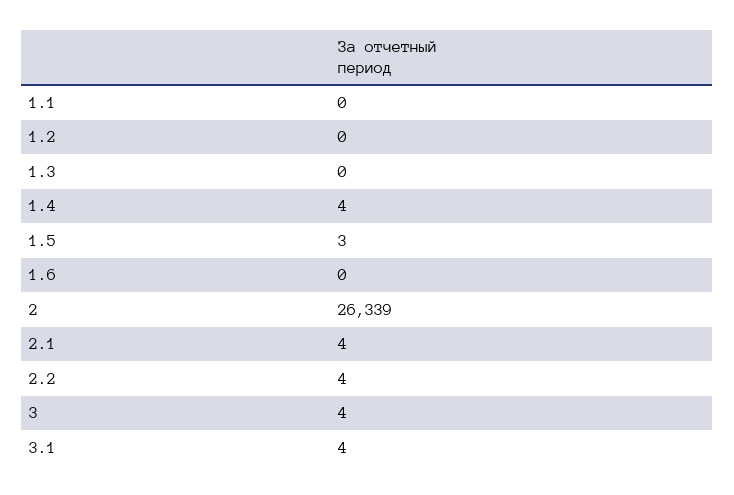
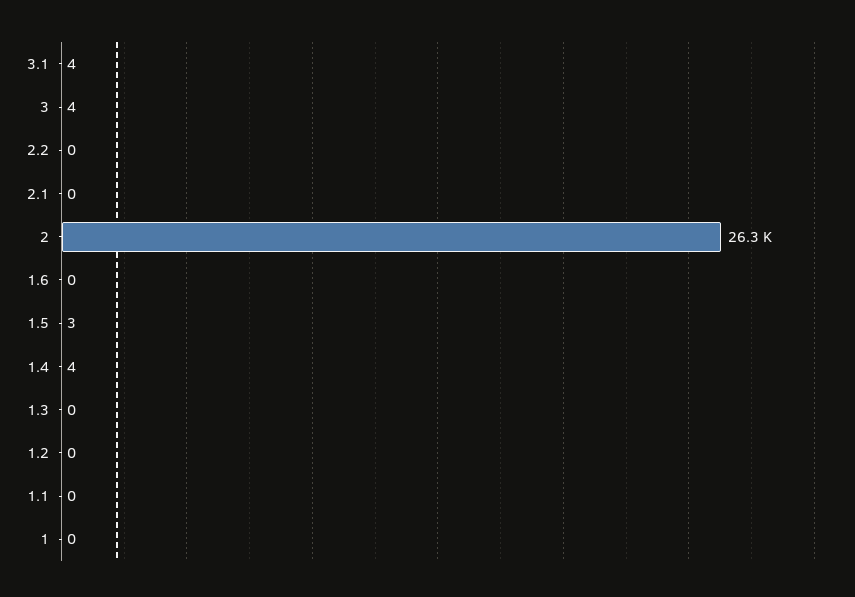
2.1: 4 -> 0
2.2: 4 -> 0
1: none -> 0

